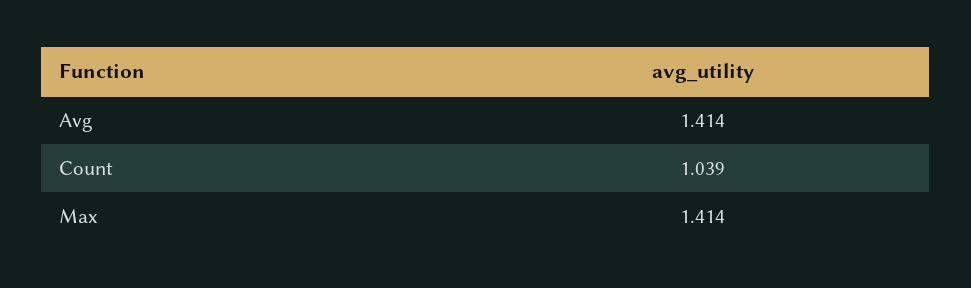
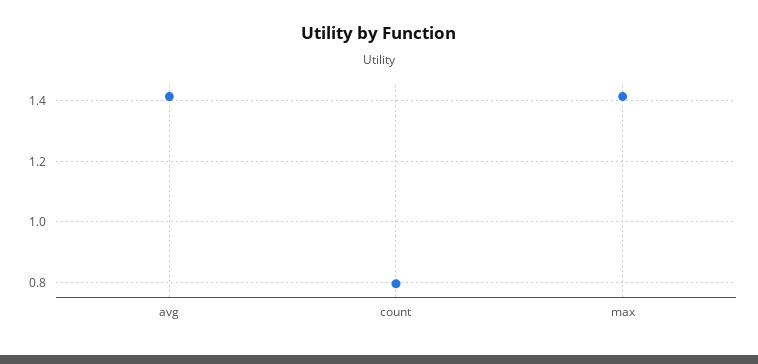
Count: 1.039 -> 0.8

